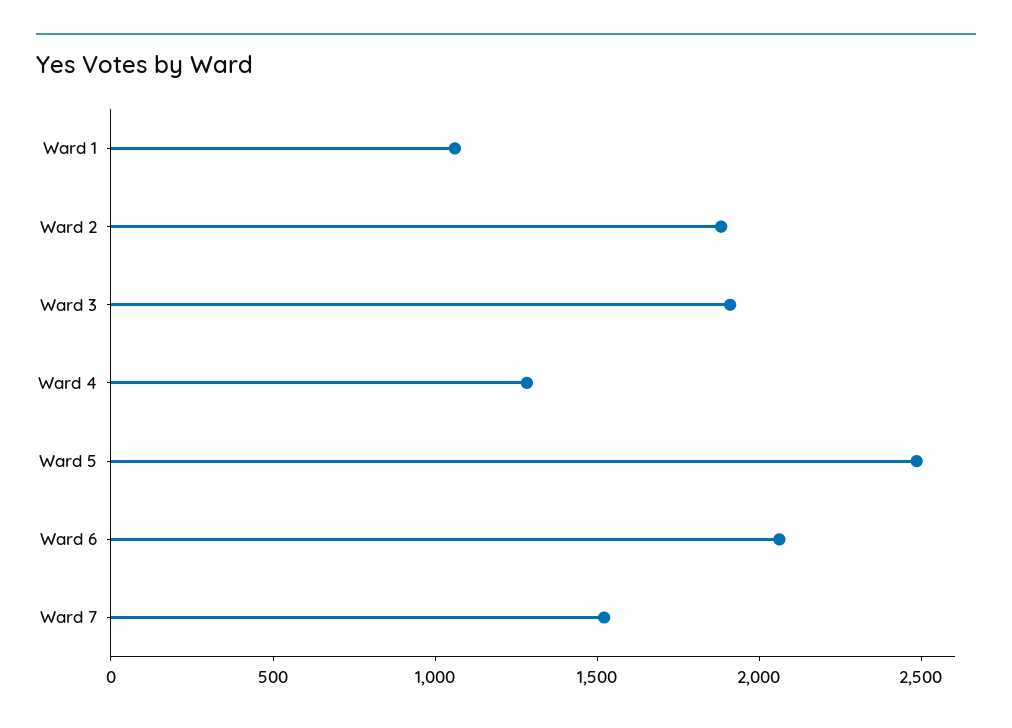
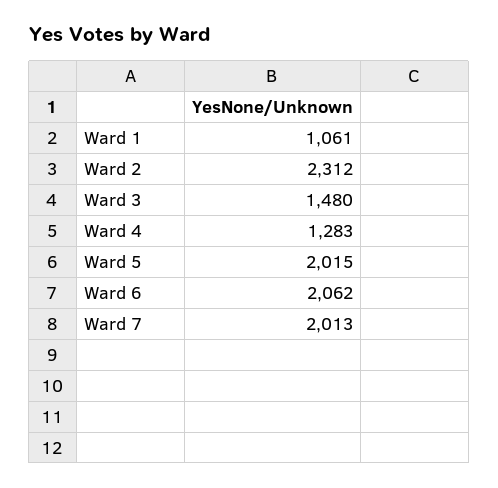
Ward 2: 1900 -> 2312
Ward 3: 1900 -> 1480
Ward 5: 2500 -> 2015
Ward 7: 1500 -> 2013

